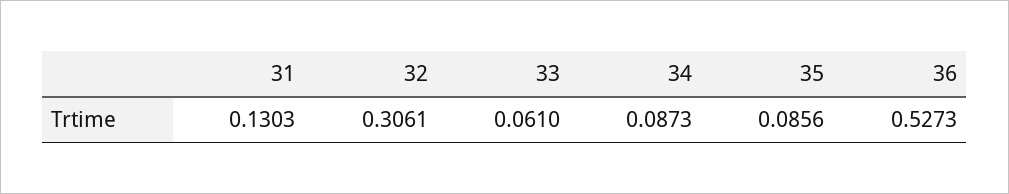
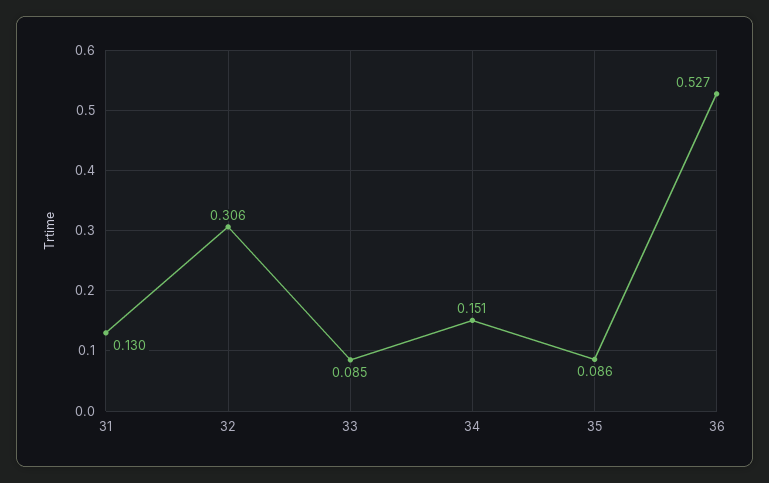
33: 0.061 -> 0.085
34: 0.0873 -> 0.151

